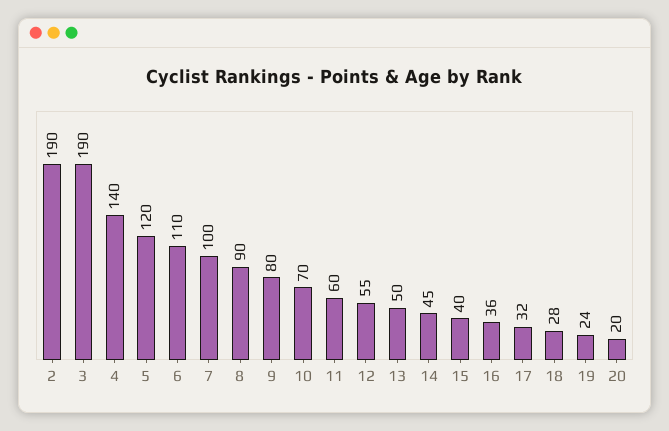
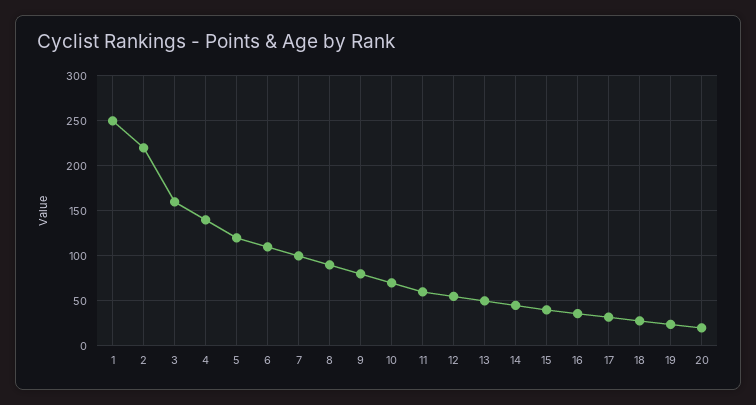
2: 190 -> 220
3: 190 -> 160
1: none -> 250

